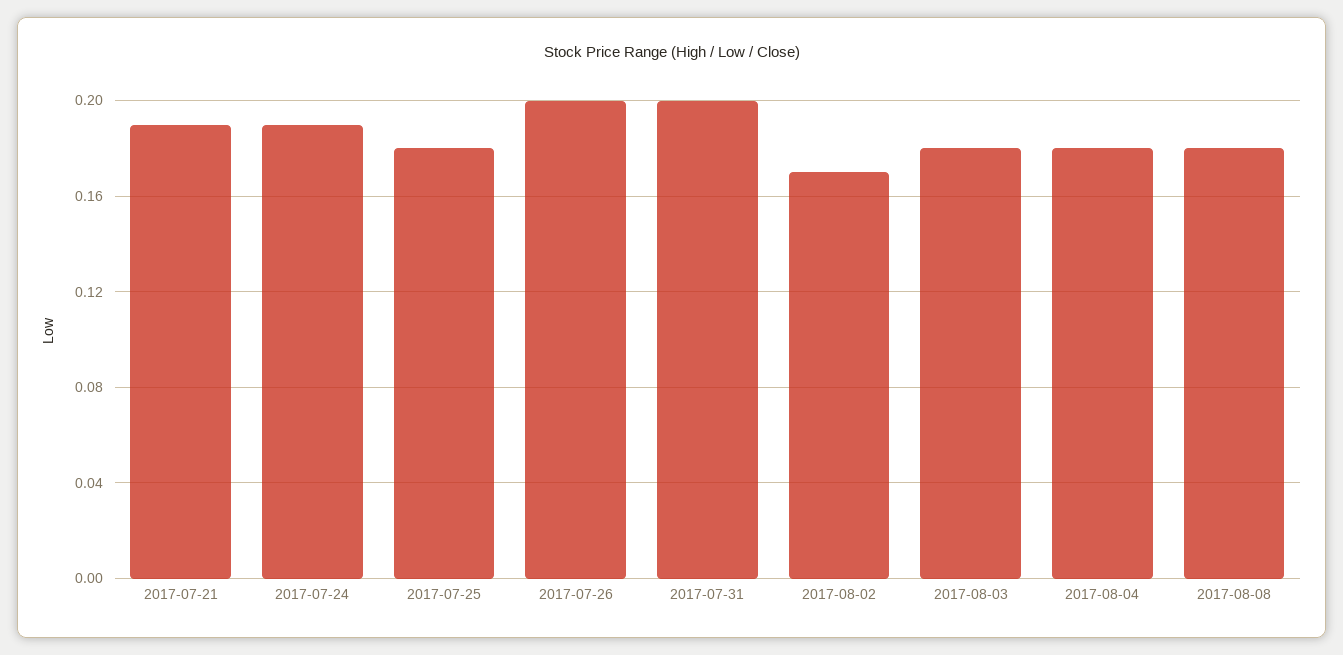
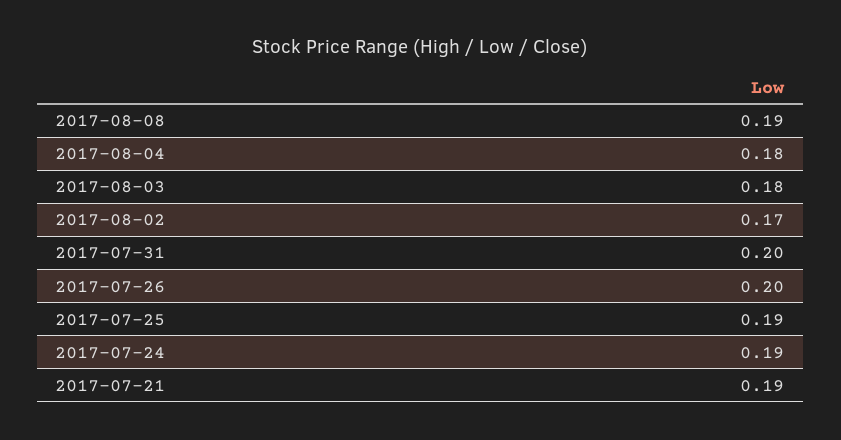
2017-07-25: 0.18 -> 0.19
2017-08-08: 0.18 -> 0.19

